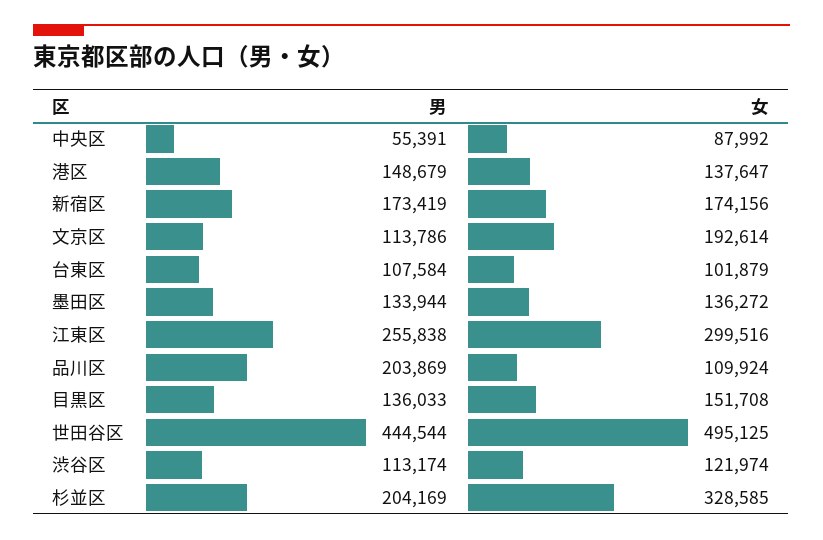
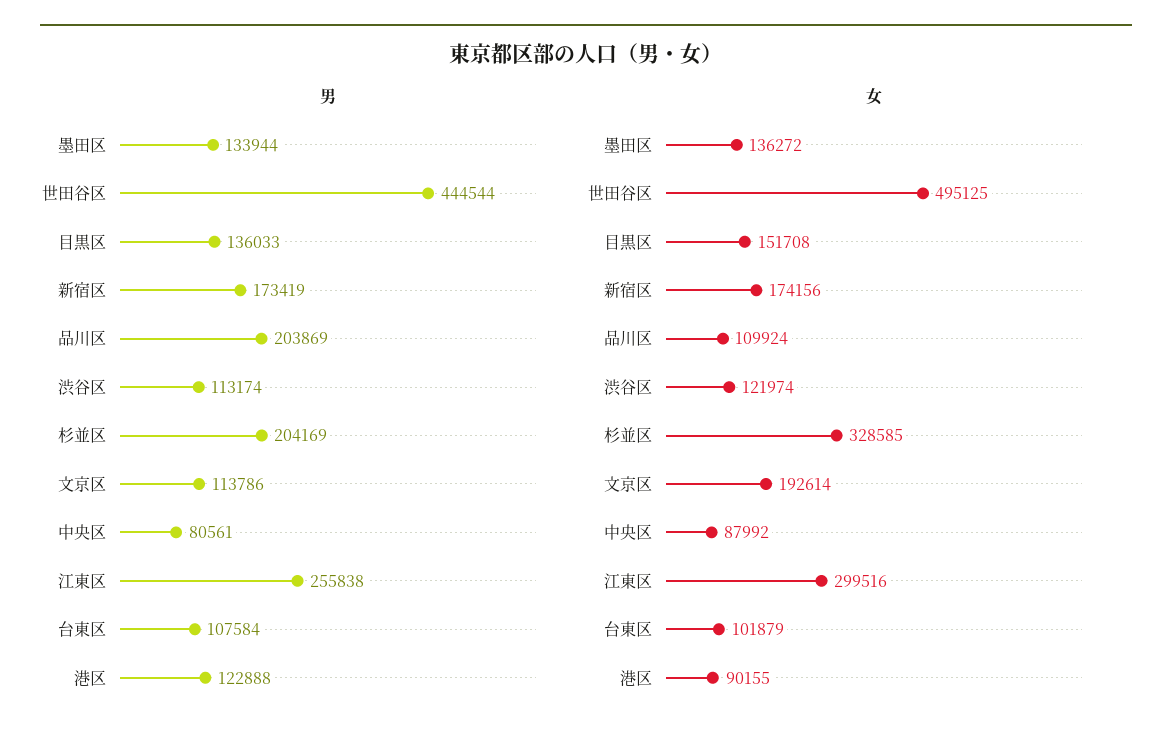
男, 中央区: 55391 -> 80561
男, 港区: 148679 -> 122888
女, 港区: 137647 -> 90155

